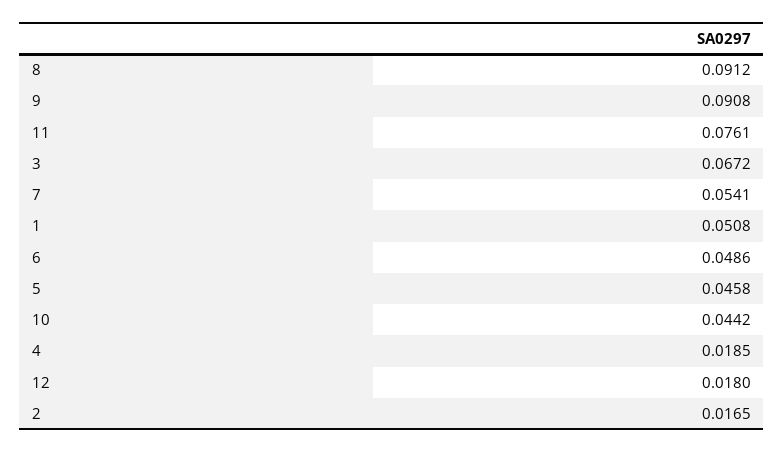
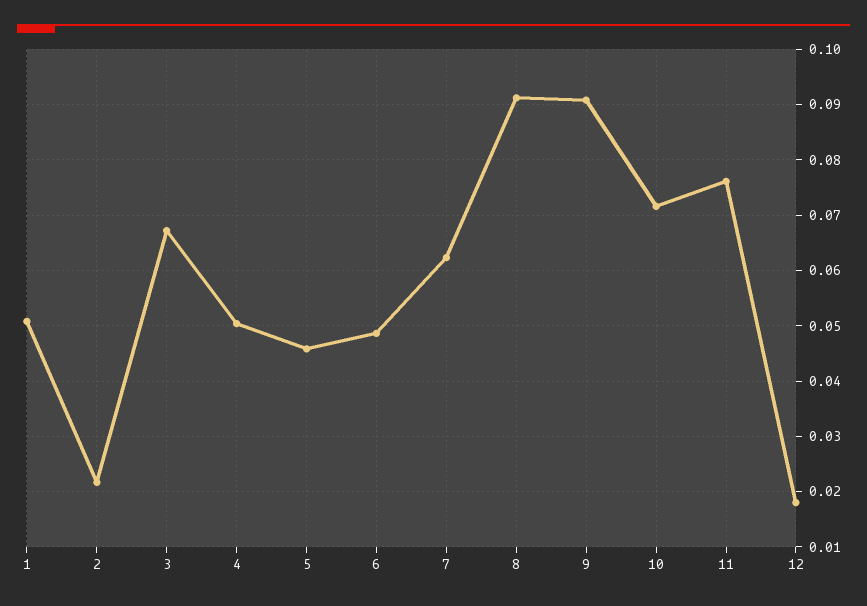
7: 0.0541 -> 0.062
10: 0.0442 -> 0.072
4: 0.0185 -> 0.05
2: 0.0165 -> 0.022

